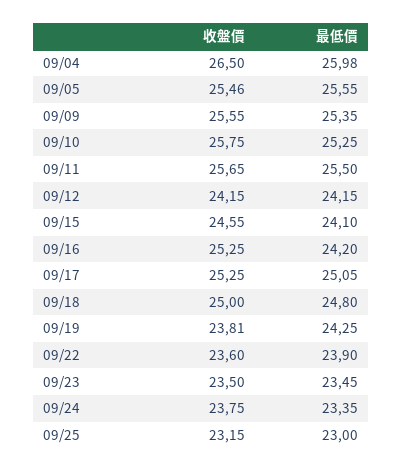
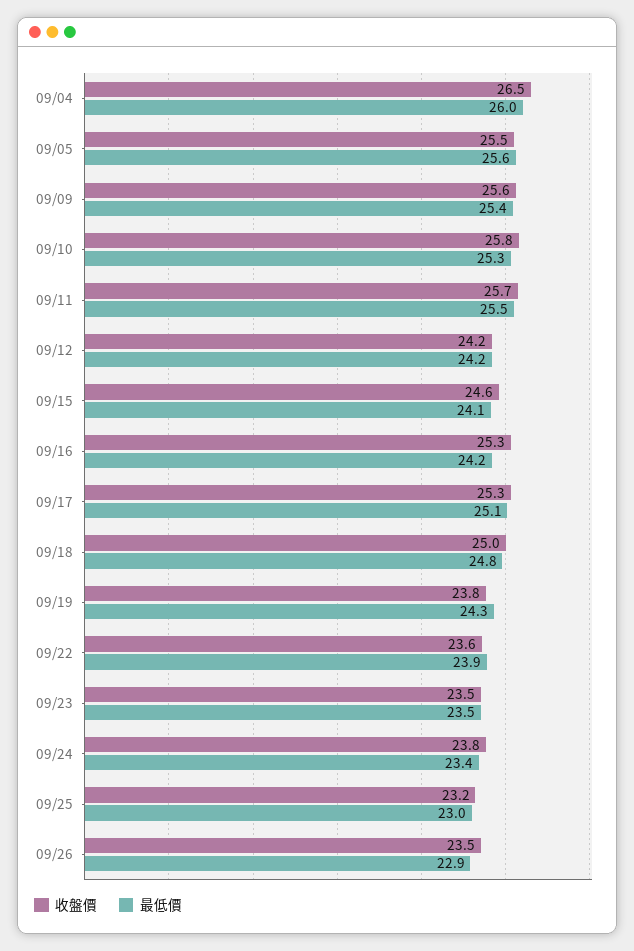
收盤價, 09/26: none -> 23.5
最低價, 09/26: none -> 22.9

